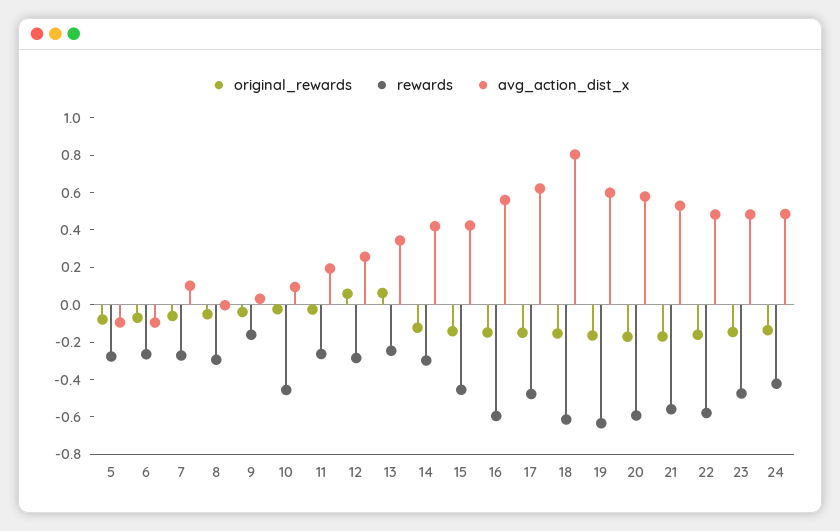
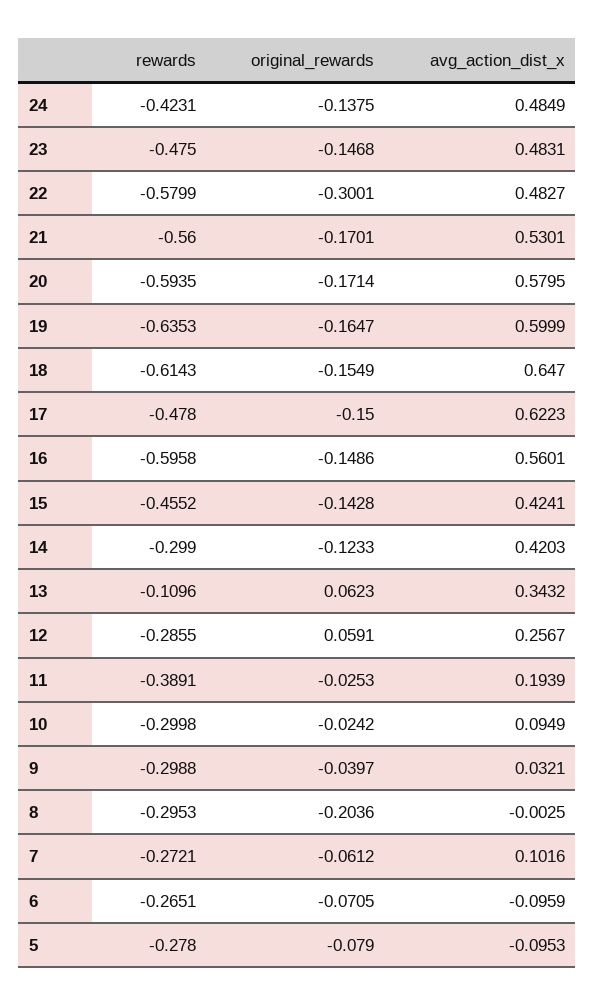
original_rewards, 8: -0.05 -> -0.2036
rewards, 9: -0.15 -> -0.2988
rewards, 10: -0.45 -> -0.2998
rewards, 11: -0.25 -> -0.3891
rewards, 13: -0.25 -> -0.1096
avg_action_dist_x, 18: 0.8 -> 0.647
original_rewards, 22: -0.15 -> -0.3001

